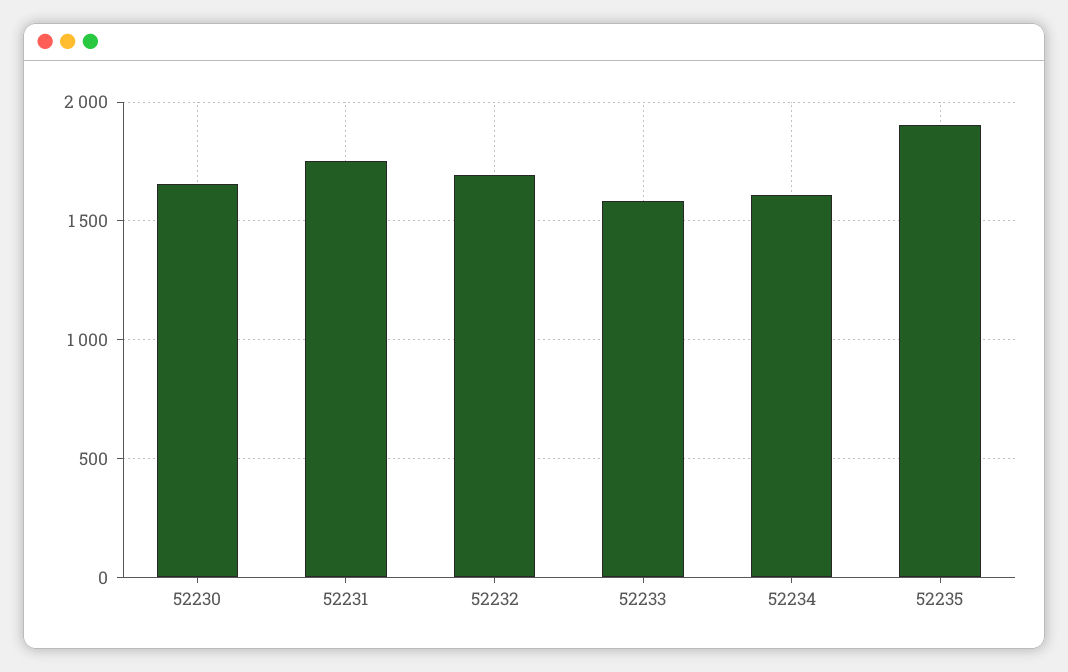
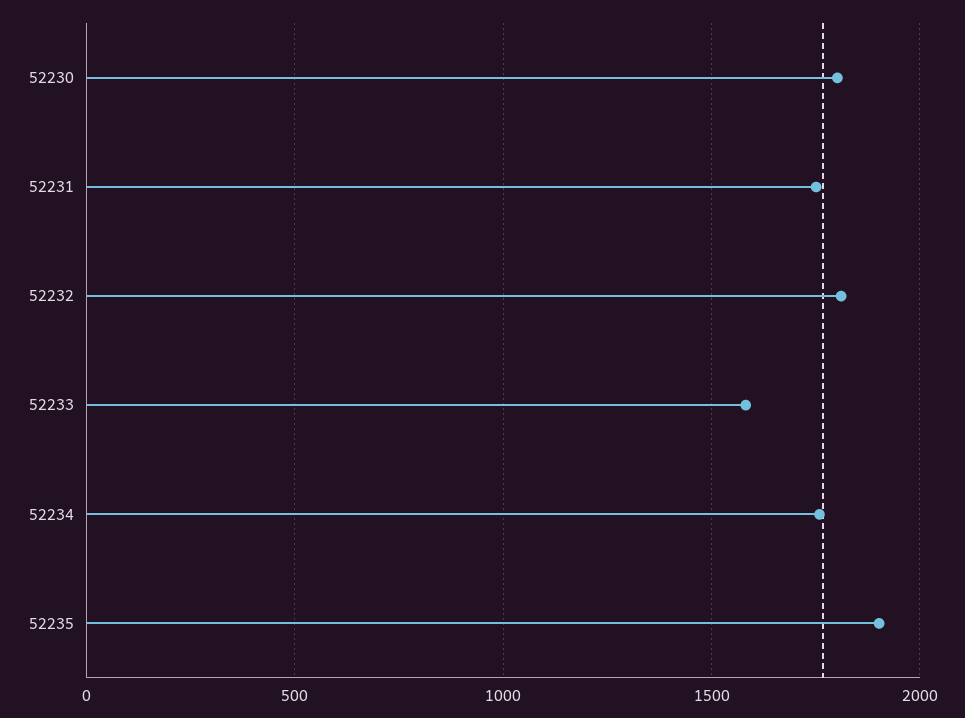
52230: 1650 -> 1800
52232: 1700 -> 1800
52234: 1600 -> 1750

